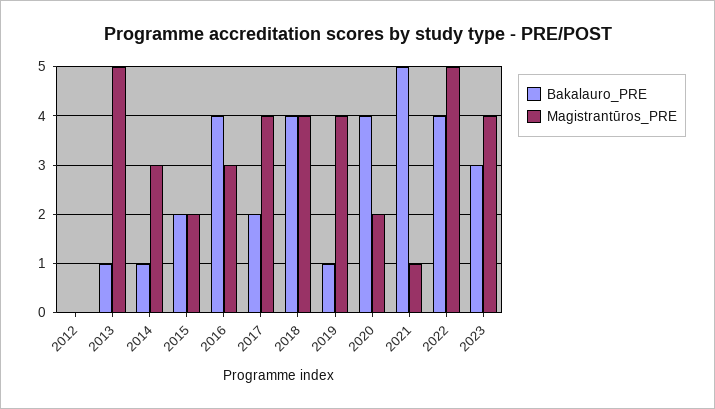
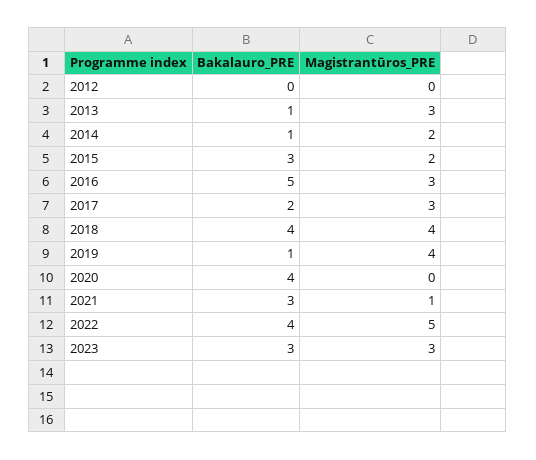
Magistrantūros_PRE, 2013: 5 -> 3
Magistrantūros_PRE, 2014: 3 -> 2
Bakalauro_PRE, 2015: 2 -> 3
Bakalauro_PRE, 2016: 4 -> 5
Magistrantūros_PRE, 2017: 4 -> 3
Magistrantūros_PRE, 2020: 2 -> 0
Bakalauro_PRE, 2021: 5 -> 3
Magistrantūros_PRE, 2023: 4 -> 3

